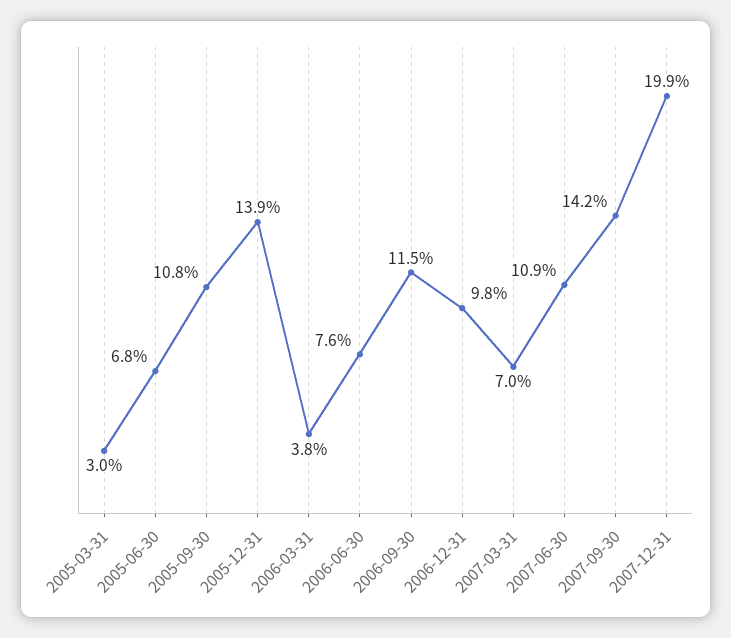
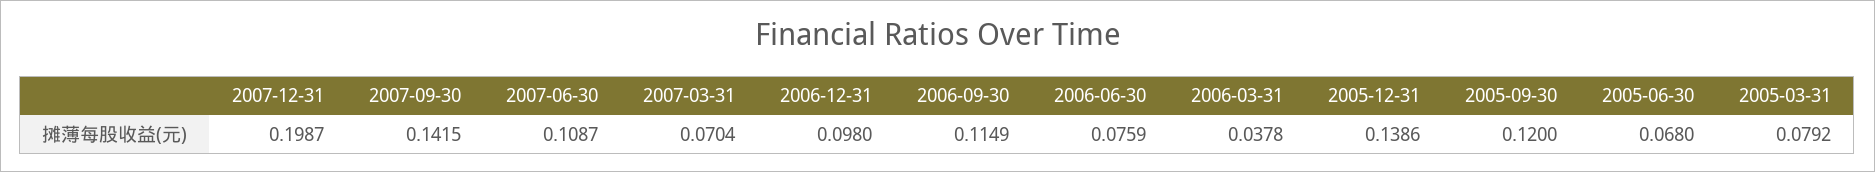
2005-03-31: 0.03 -> 0.0792
2005-09-30: 0.108 -> 0.12

